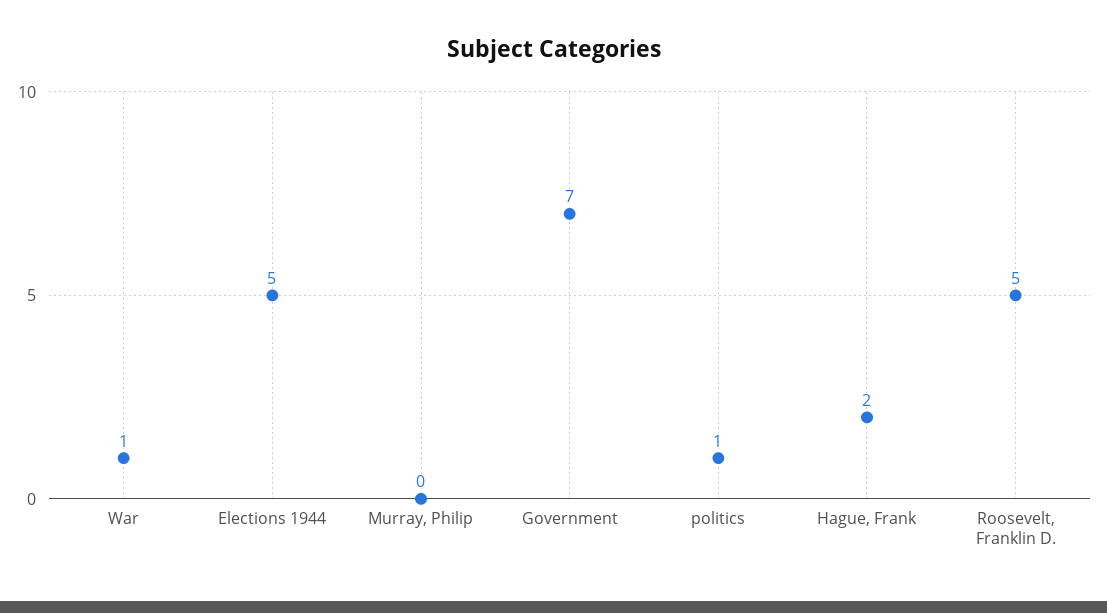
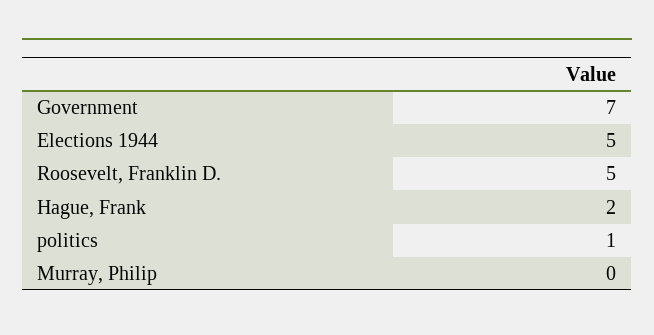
War: 1 -> none

